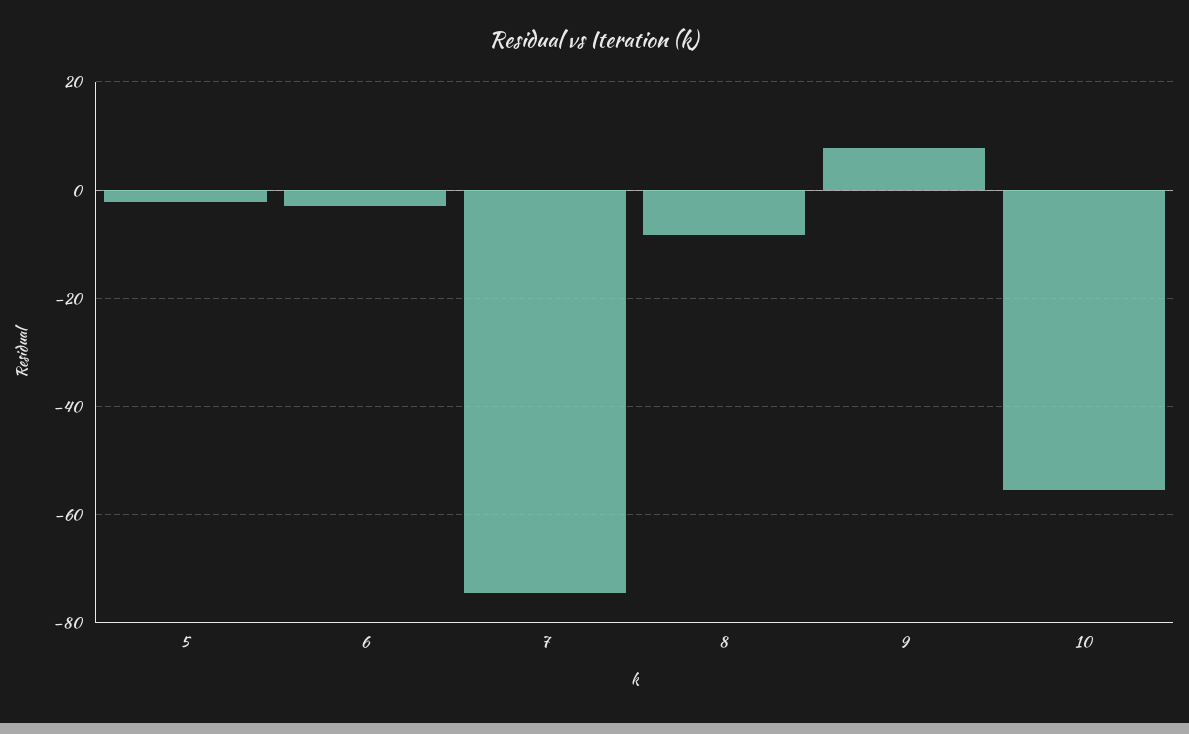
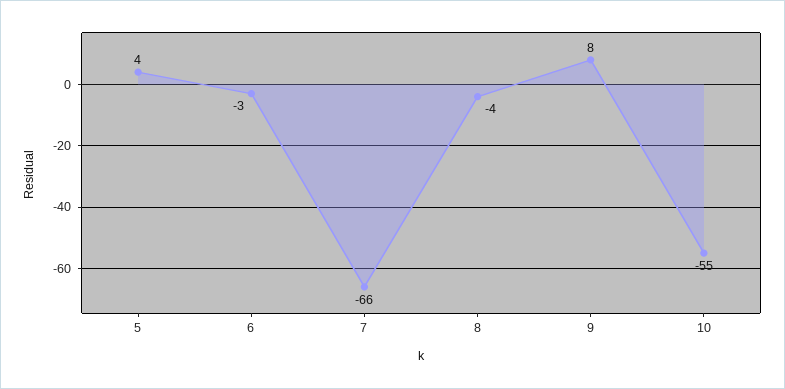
5: -2 -> 4
7: -74 -> -66
8: -8 -> -4

